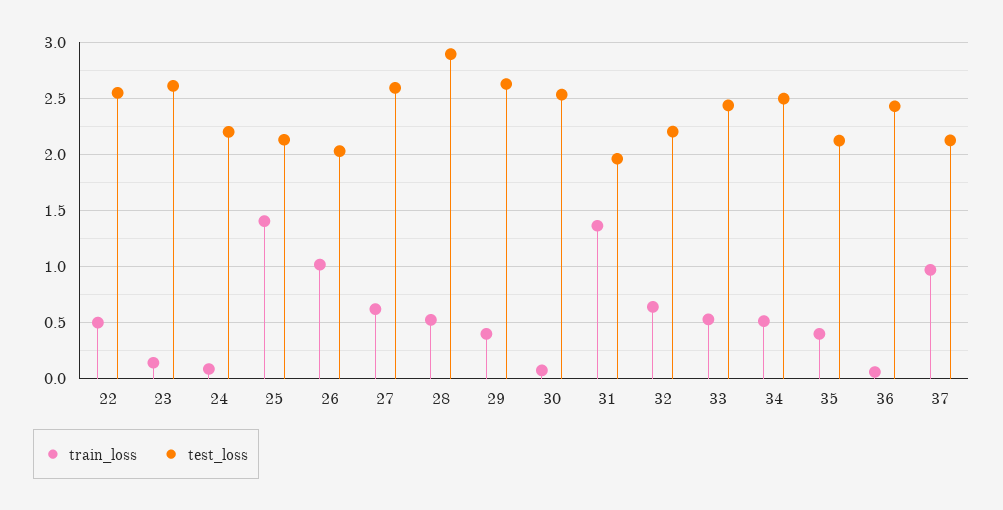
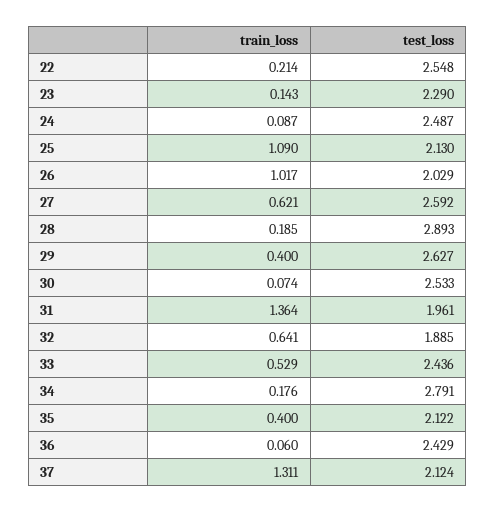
train_loss, 22: 0.5 -> 0.214
test_loss, 23: 2.6 -> 2.29
test_loss, 24: 2.2 -> 2.487
train_loss, 25: 1.4 -> 1.09
train_loss, 28: 0.5 -> 0.185
test_loss, 32: 2.2 -> 1.885
train_loss, 34: 0.5 -> 0.176
test_loss, 34: 2.5 -> 2.791
train_loss, 37: 1 -> 1.311

